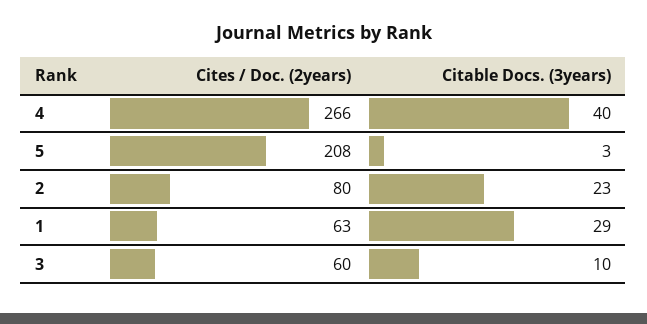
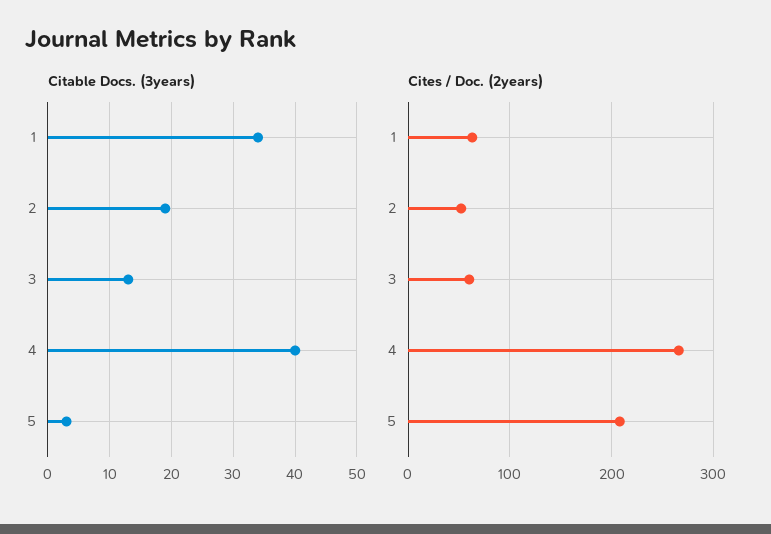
Cites / Doc. (2years), 2: 80 -> 50
Citable Docs. (3years), 2: 23 -> 19
Citable Docs. (3years), 1: 29 -> 34
Citable Docs. (3years), 3: 10 -> 13

